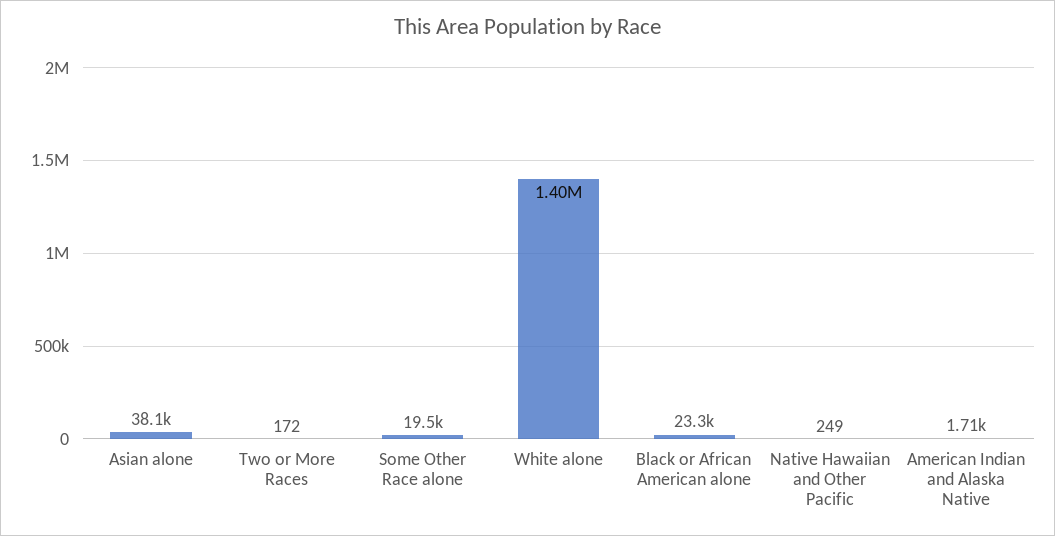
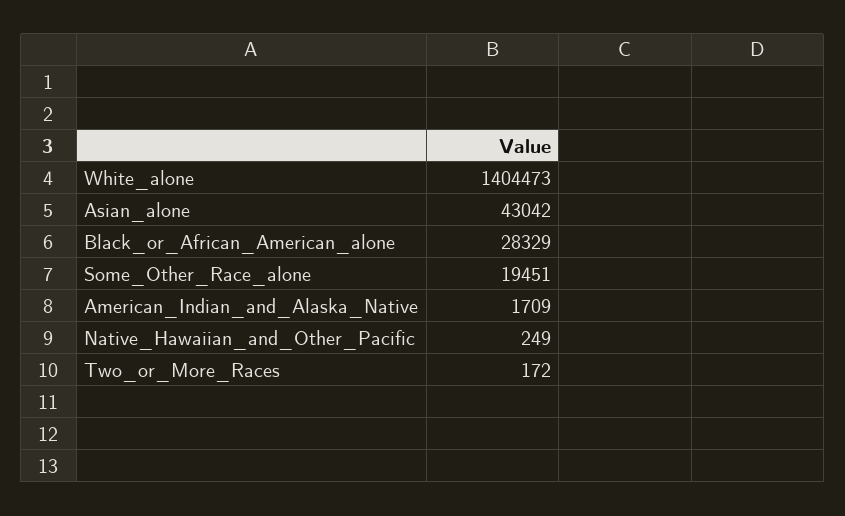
Asian alone: 38100 -> 43042
Black or African American alone: 23300 -> 28329

